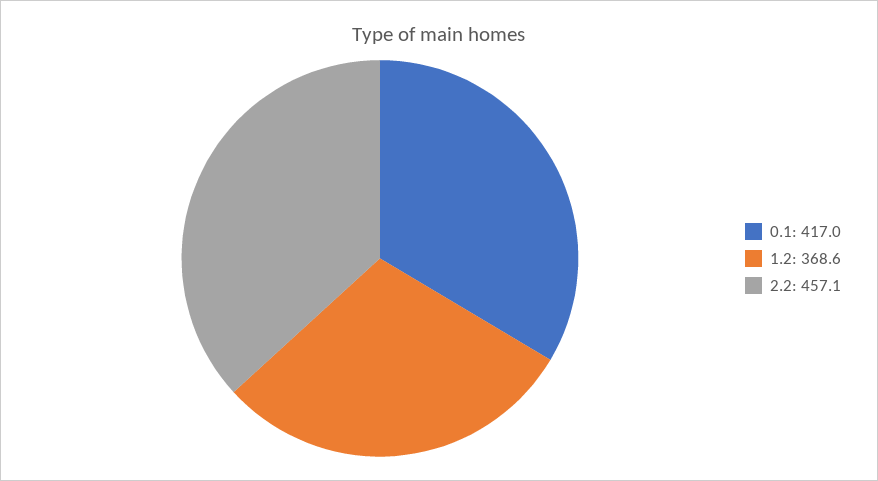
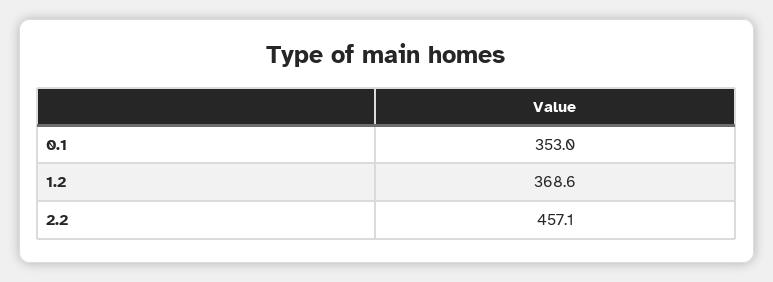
0.1: 417 -> 353

